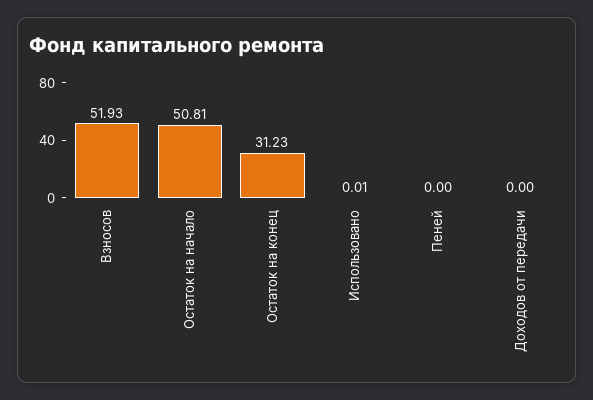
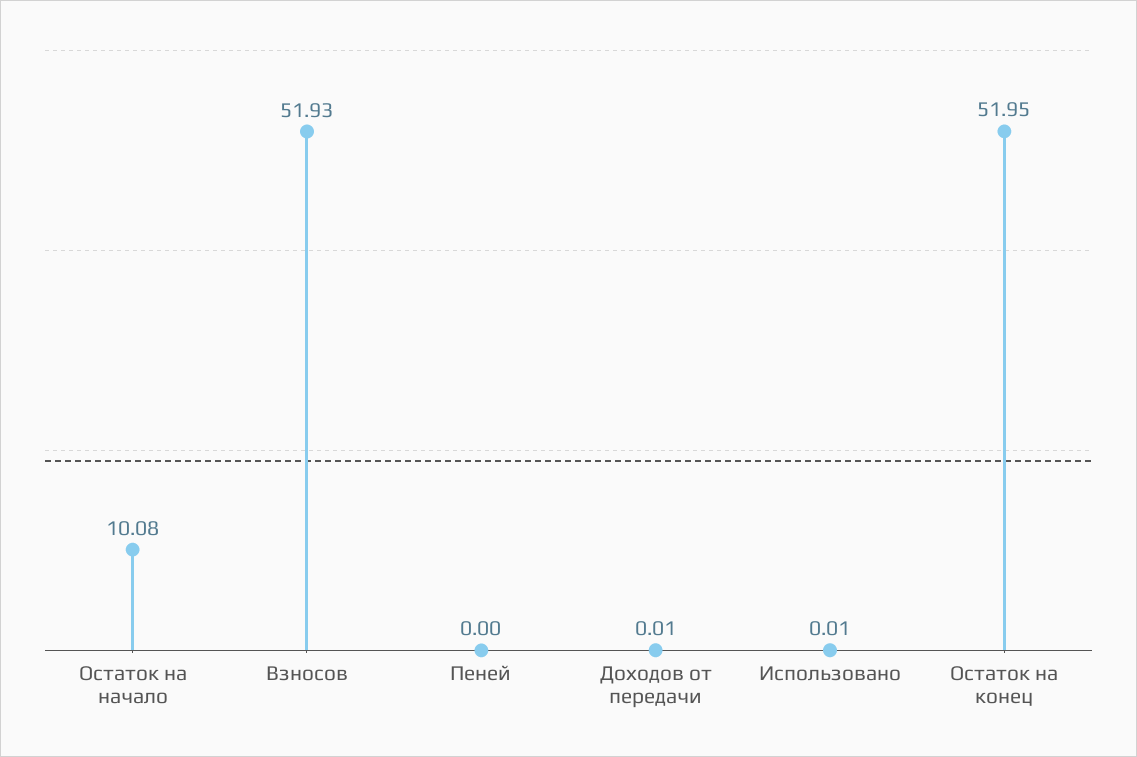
Остаток на начало: 50.81 -> 10.08
Остаток на конец: 31.23 -> 51.95
Доходов от передачи: 0 -> 0.01

